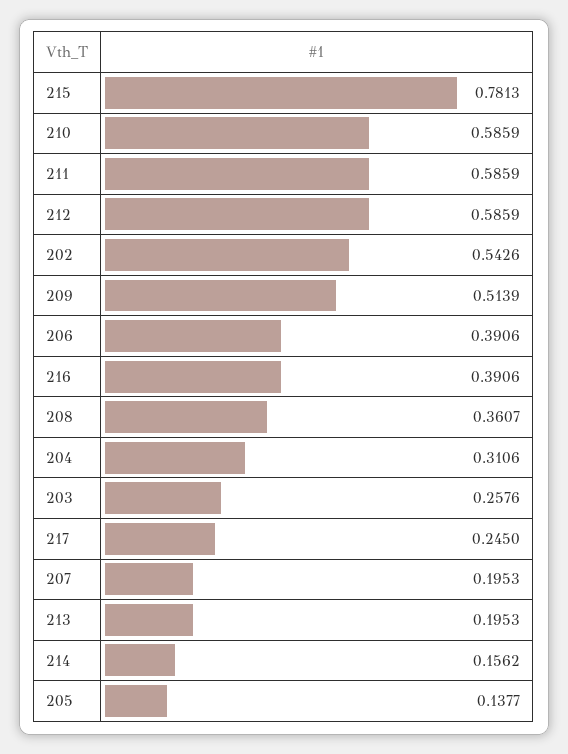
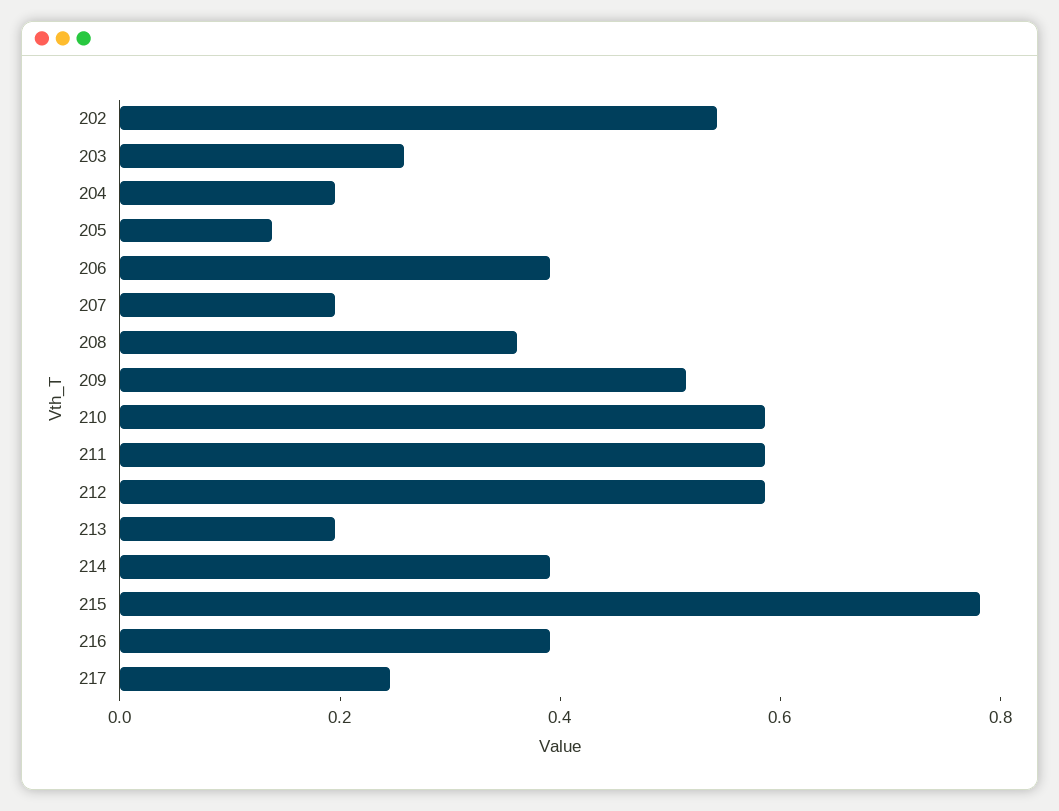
204: 0.3106 -> 0.2
214: 0.1562 -> 0.4

